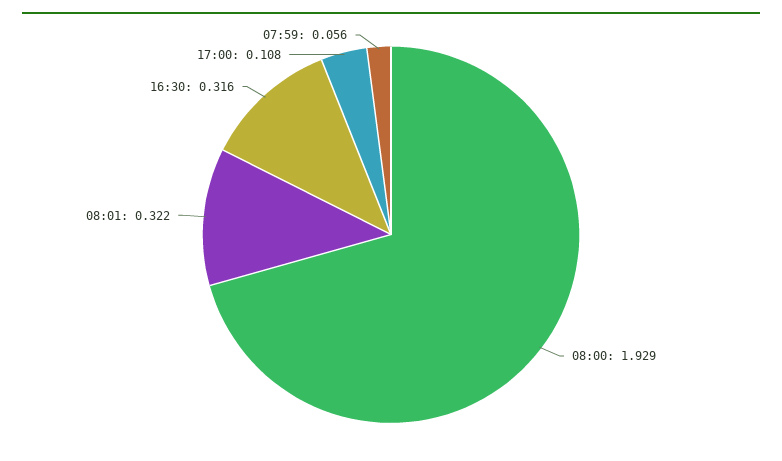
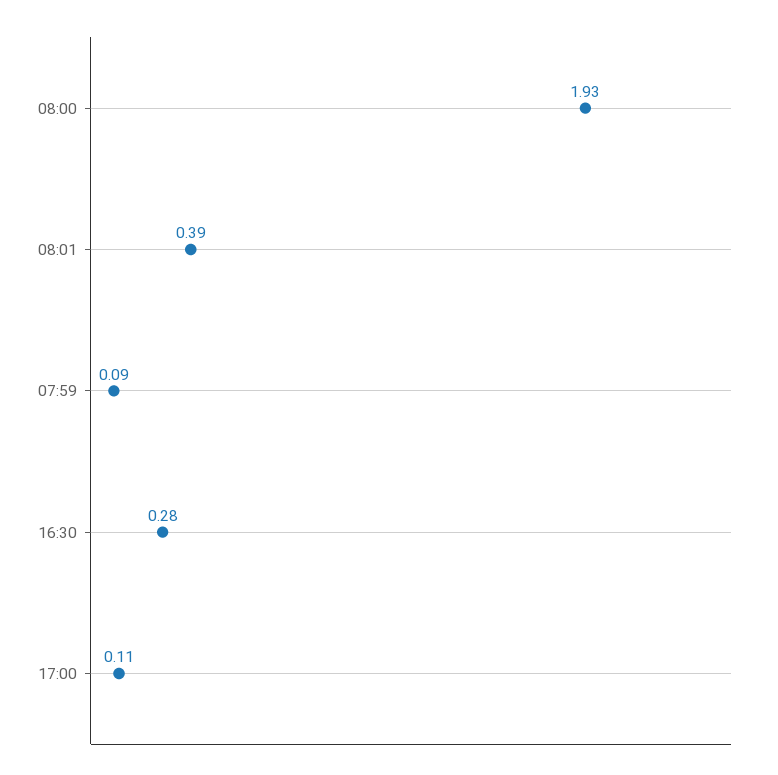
08:01: 0.322 -> 0.39
16:30: 0.316 -> 0.28
07:59: 0.056 -> 0.09

